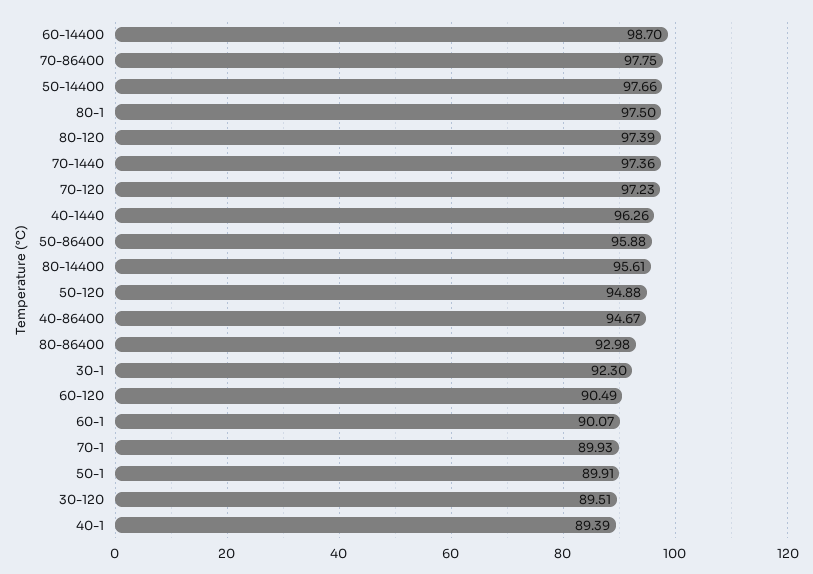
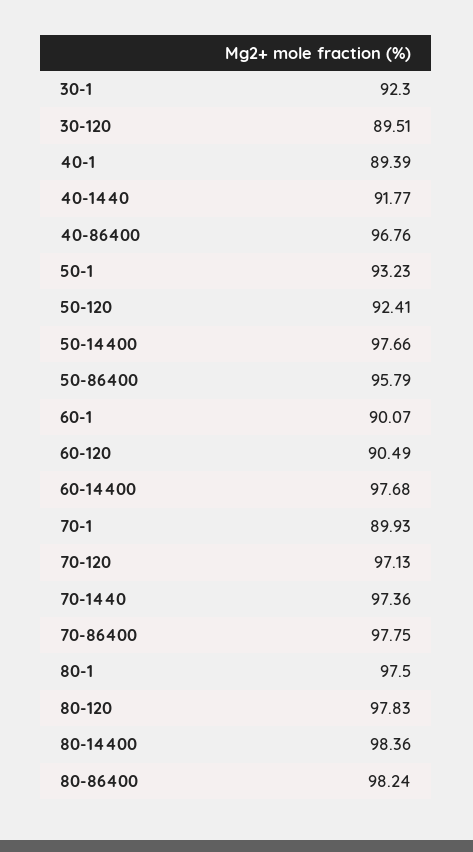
60-14400: 98.7 -> 97.68
80-120: 97.39 -> 97.83
70-120: 97.23 -> 97.13
40-1440: 96.26 -> 91.77
50-86400: 95.88 -> 95.79
80-14400: 95.61 -> 98.36
50-120: 94.88 -> 92.41
40-86400: 94.67 -> 96.76
80-86400: 92.98 -> 98.24
50-1: 89.91 -> 93.23

